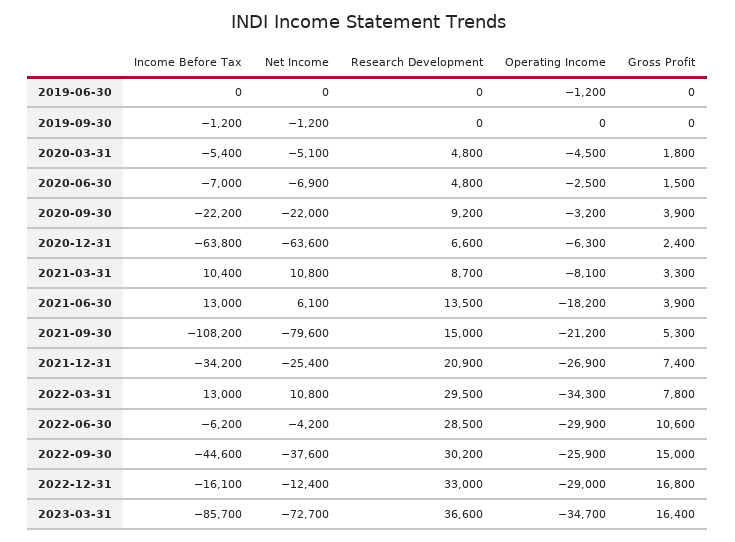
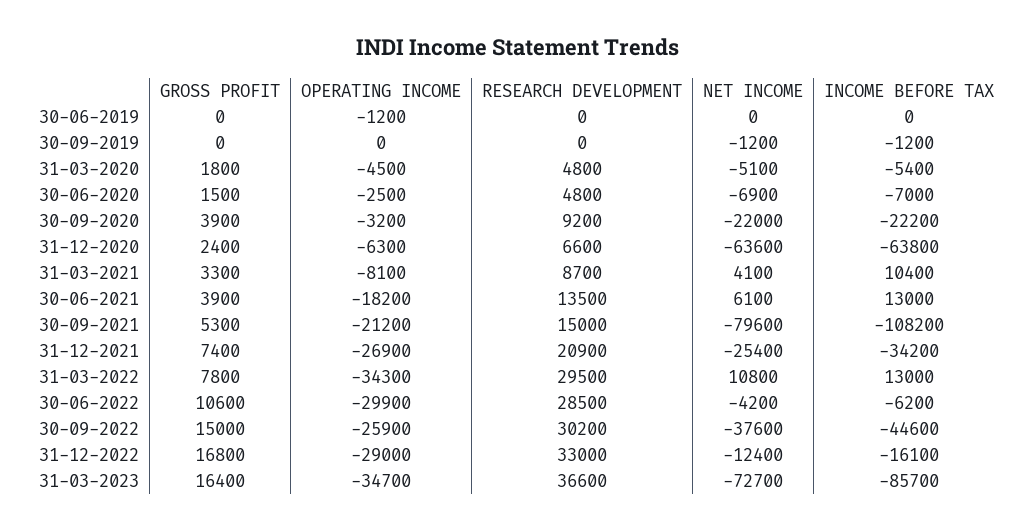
Net Income, 2021-03-31: 10800 -> 4100

